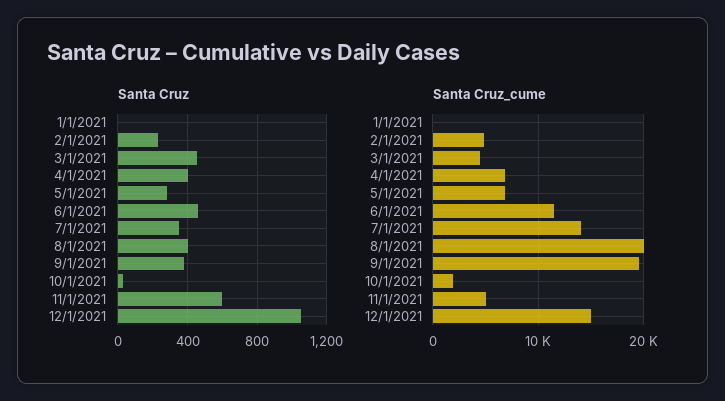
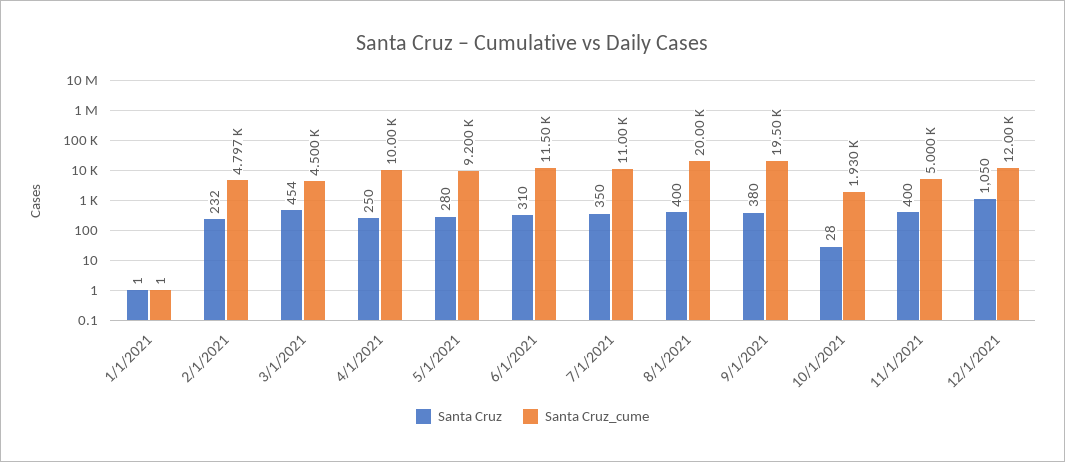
Santa Cruz, 4/1/2021: 400 -> 250
Santa Cruz, 6/1/2021: 450 -> 310
Santa Cruz, 11/1/2021: 600 -> 400
Santa Cruz_cume, 4/1/2021: 7000 -> 10000
Santa Cruz_cume, 5/1/2021: 7000 -> 9200
Santa Cruz_cume, 7/1/2021: 14000 -> 11000
Santa Cruz_cume, 12/1/2021: 15000 -> 12000

